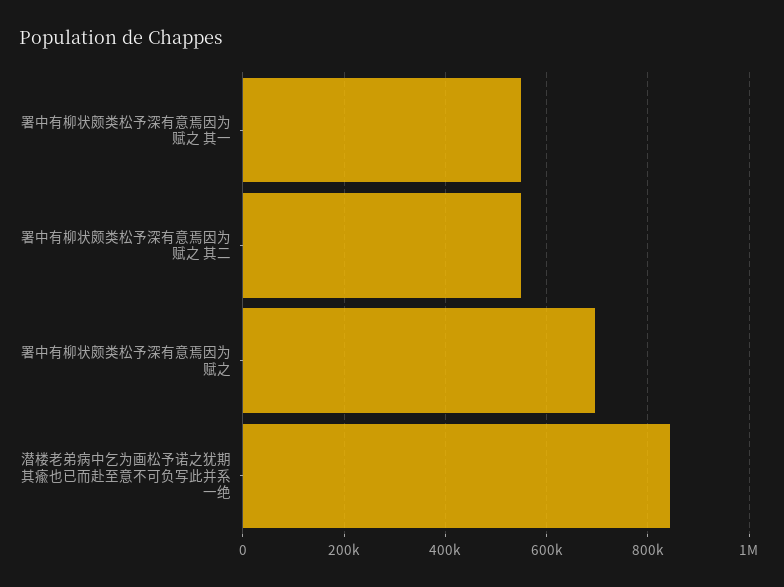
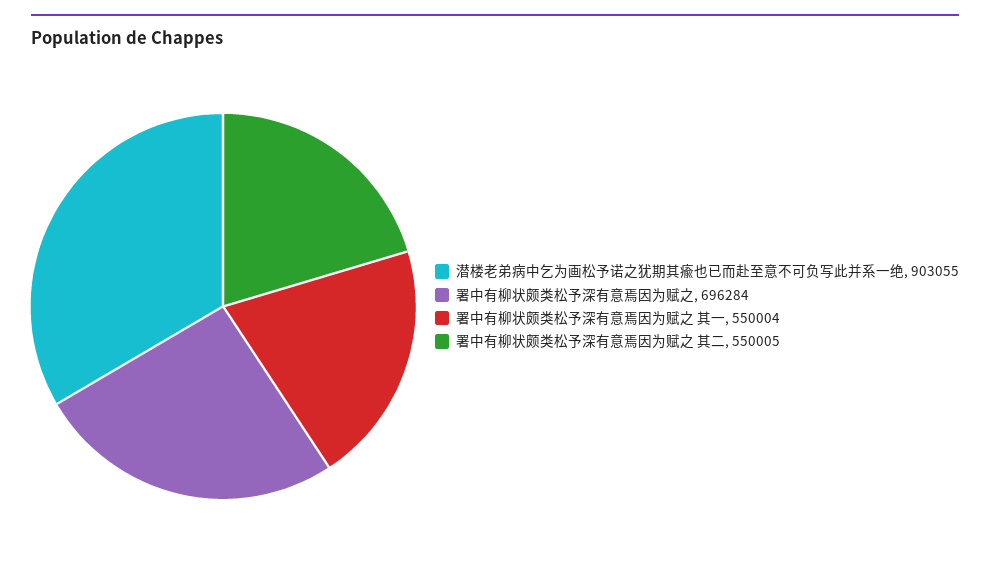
潜楼老弟病中乞为画松予诺之犹期其瘉也已而赴至意不可负写此并系一绝: 840000 -> 903055

